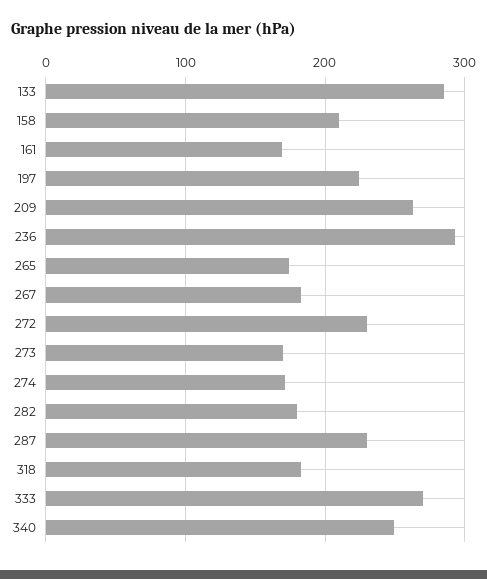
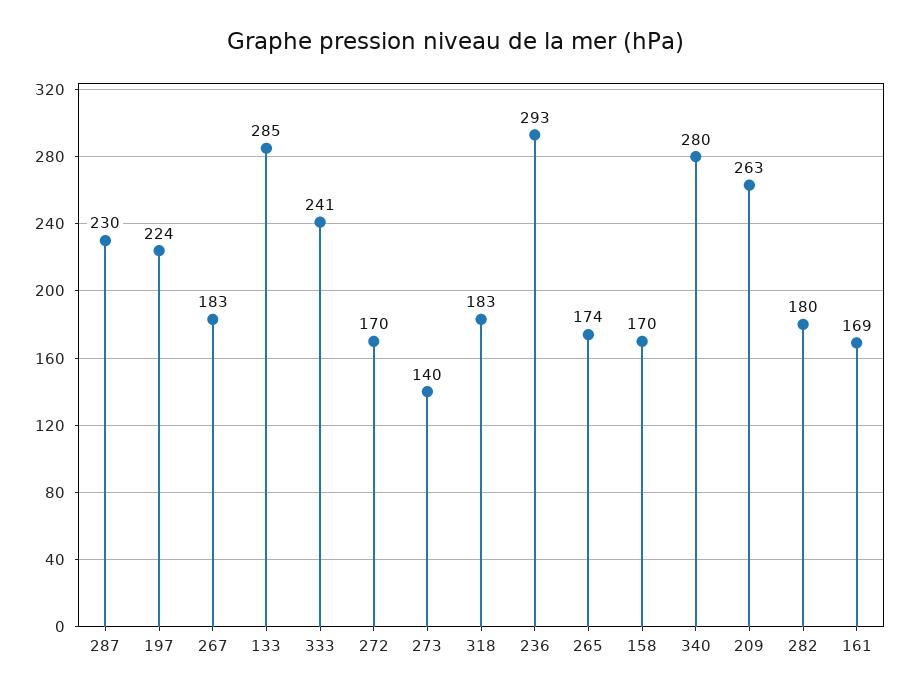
158: 210 -> 170
272: 230 -> 170
273: 170 -> 140
274: 170 -> none
333: 270 -> 241
340: 250 -> 280

